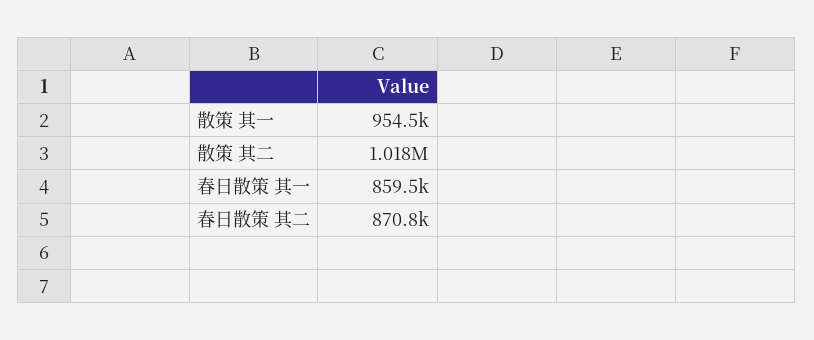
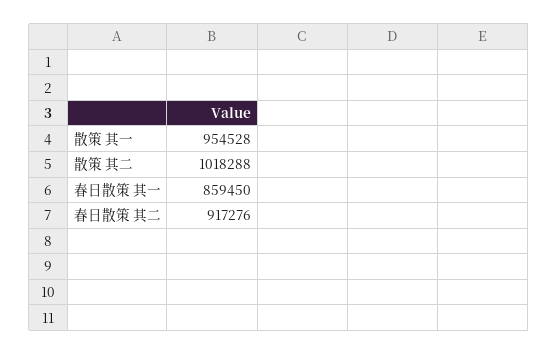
春日散策 其二: 870800 -> 917276

